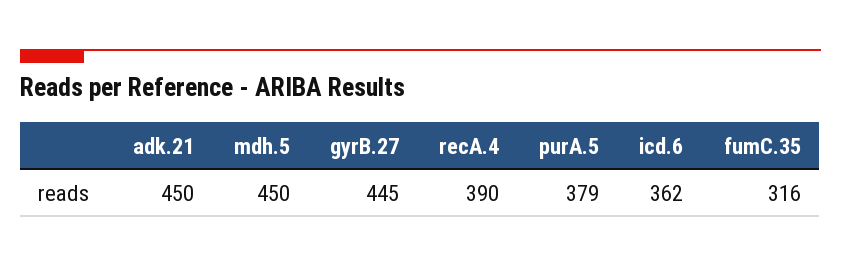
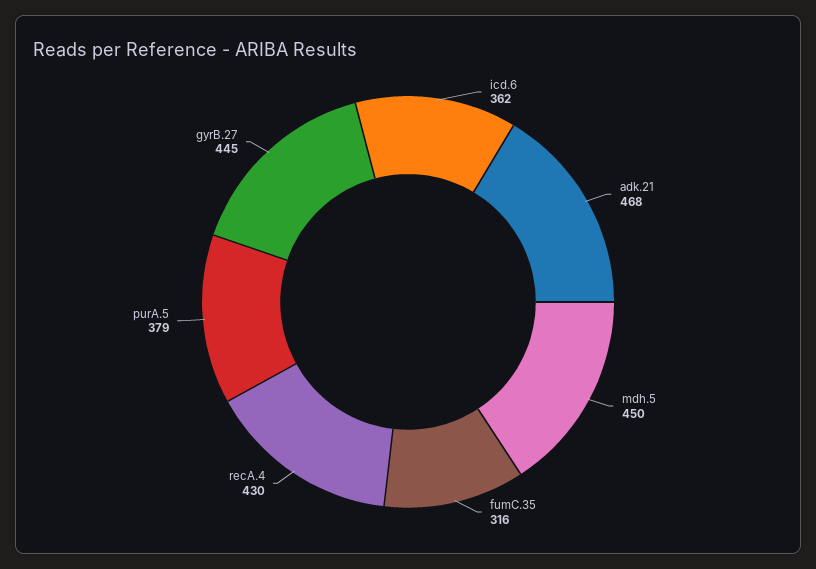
adk.21: 450 -> 468
recA.4: 390 -> 430

